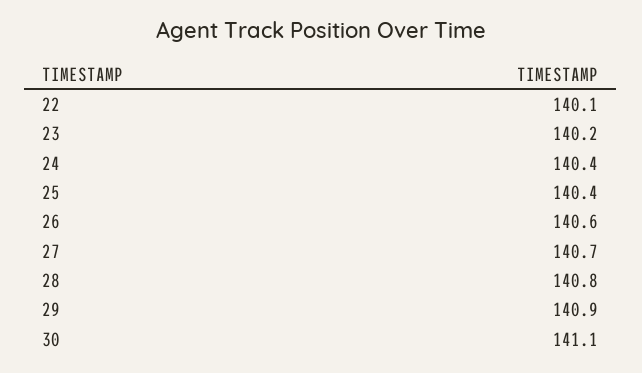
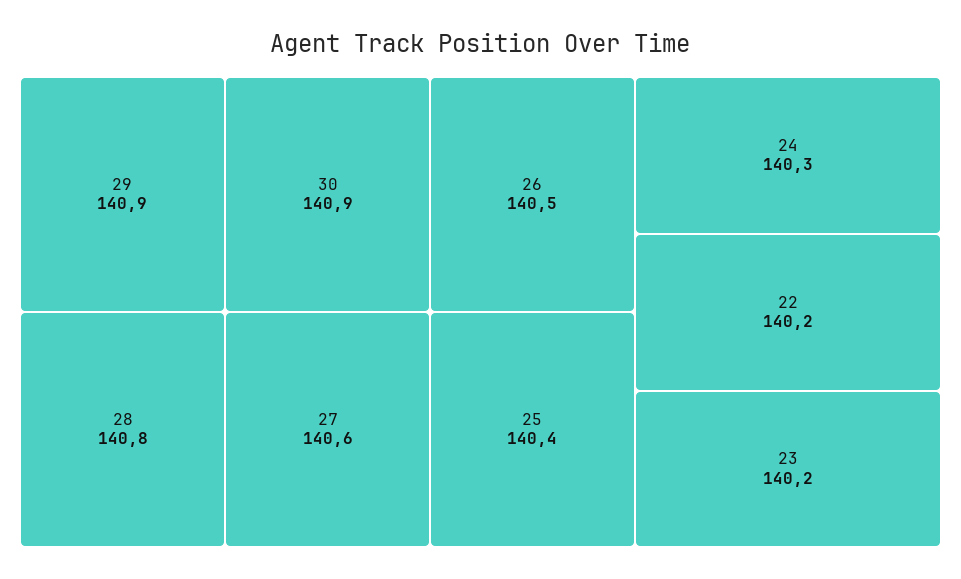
22: 140.1 -> 140.2
24: 140.4 -> 140.3
26: 140.6 -> 140.5
27: 140.7 -> 140.6
30: 141.1 -> 140.9

